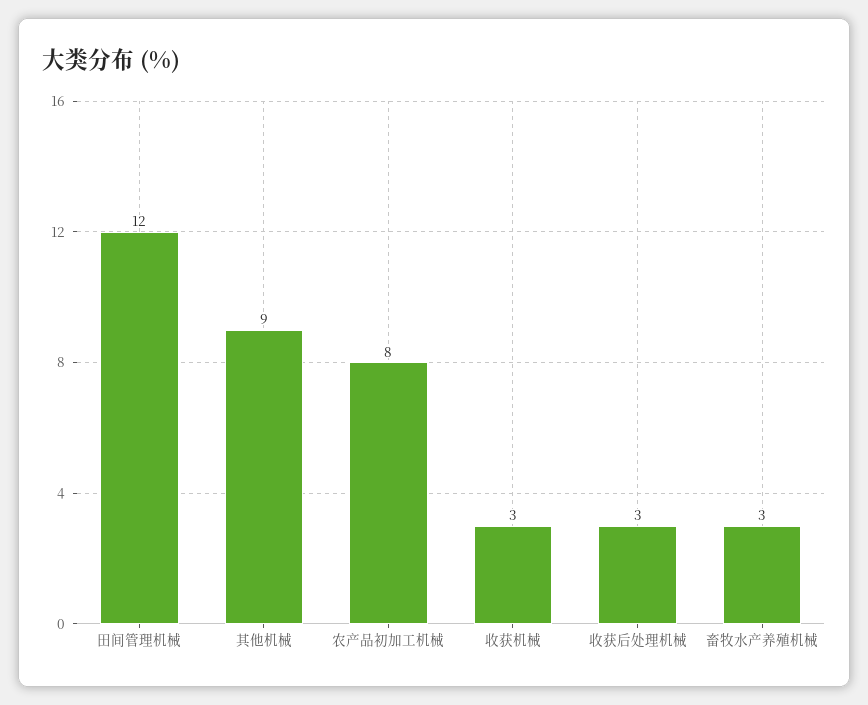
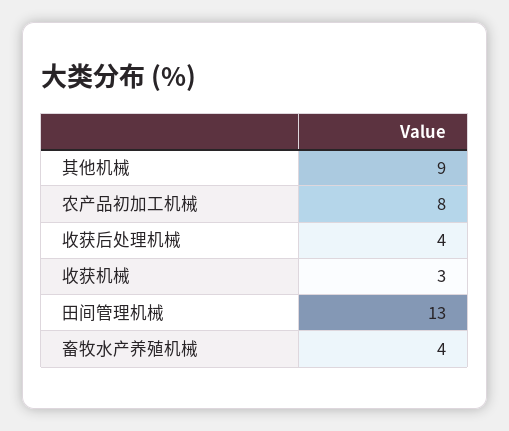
田间管理机械: 12 -> 13
收获后处理机械: 3 -> 4
畜牧水产养殖机械: 3 -> 4

